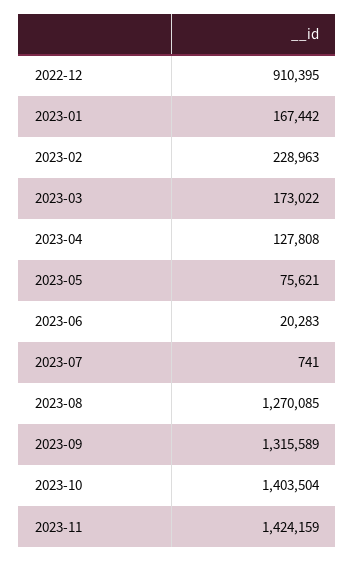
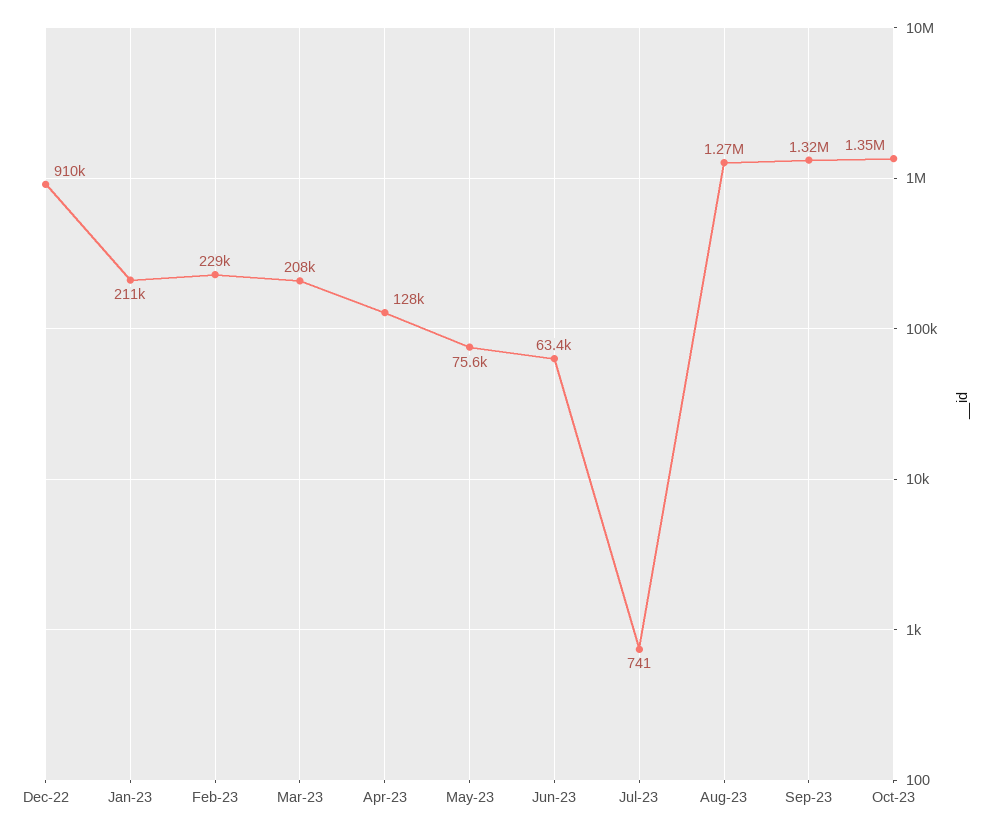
2023-01: 167442 -> 211000
2023-03: 173022 -> 208000
2023-06: 20283 -> 63400
2023-10: 1403504 -> 1350000
2023-11: 1424159 -> none

